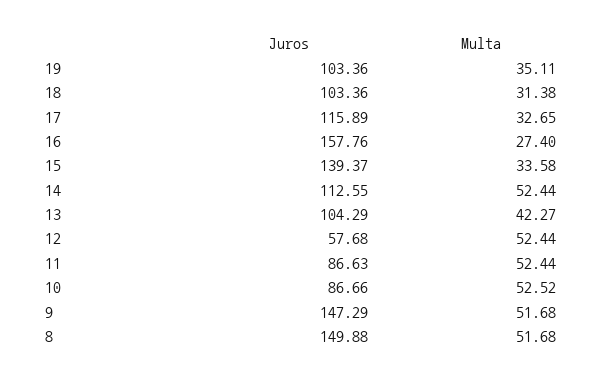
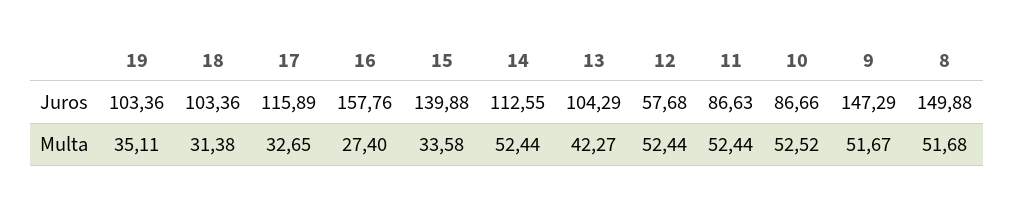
Juros, 15: 139.37 -> 139.88
Multa, 9: 51.68 -> 51.67

